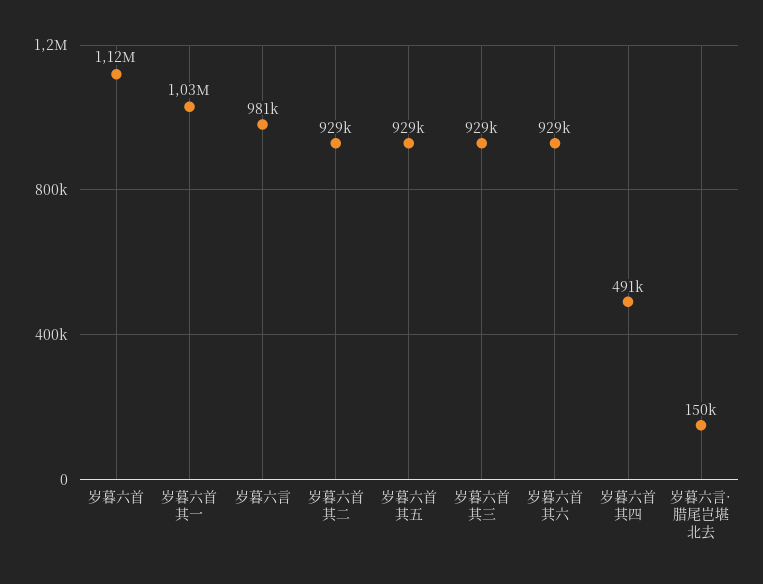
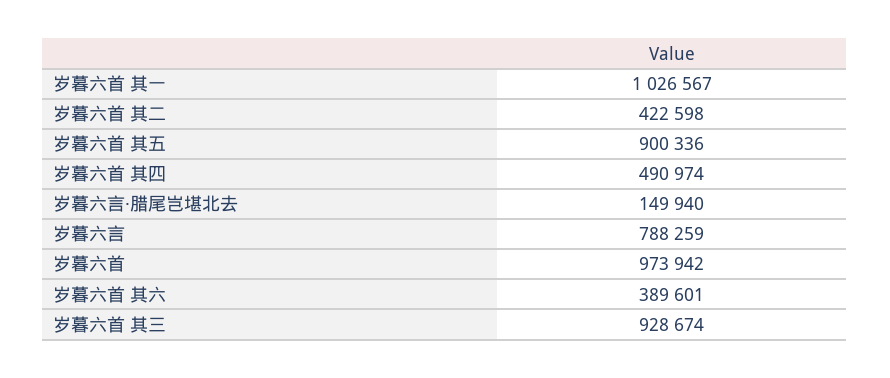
岁暮六首: 1120000 -> 973942
岁暮六言: 981000 -> 788259
岁暮六首 其二: 929000 -> 422598
岁暮六首 其五: 929000 -> 900336
岁暮六首 其六: 929000 -> 389601

